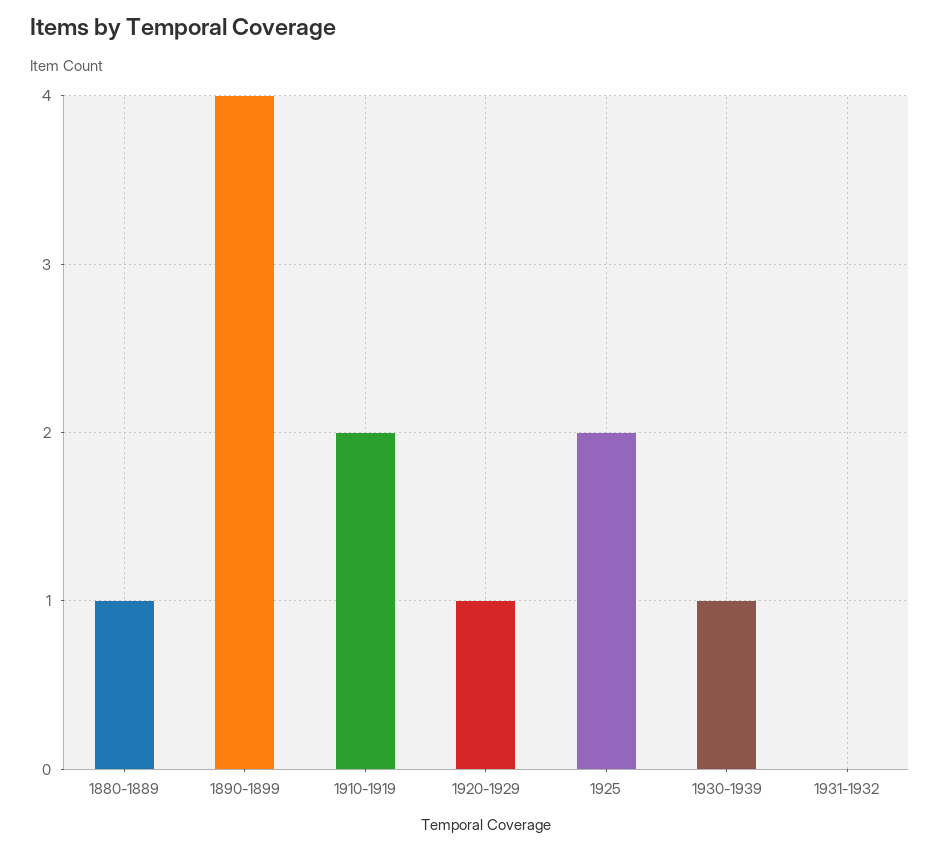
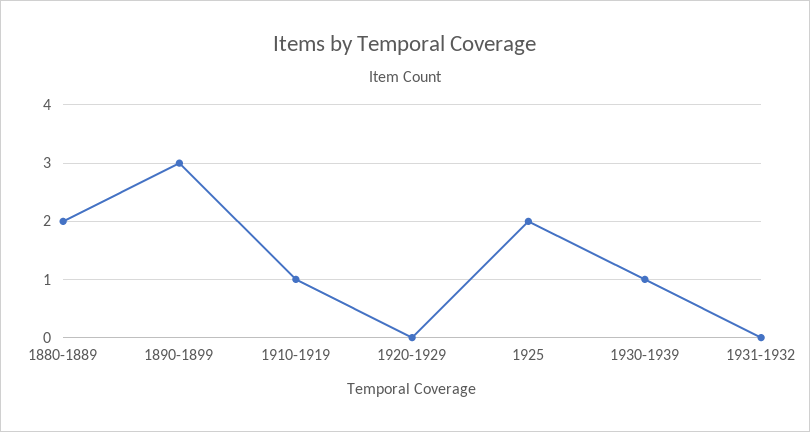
1880-1889: 1 -> 2
1890-1899: 4 -> 3
1910-1919: 2 -> 1
1920-1929: 1 -> 0

